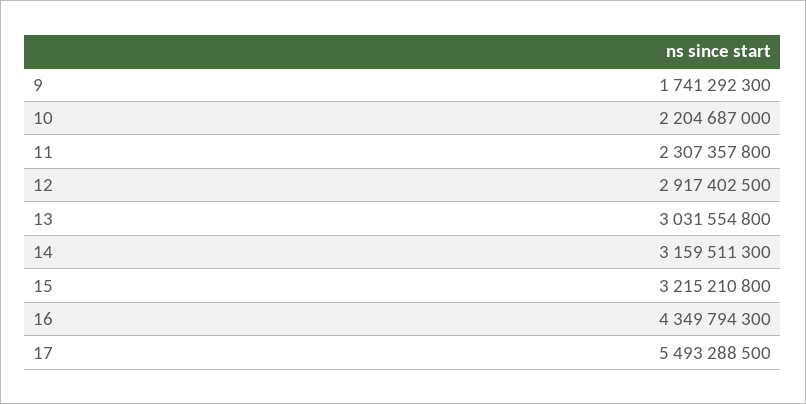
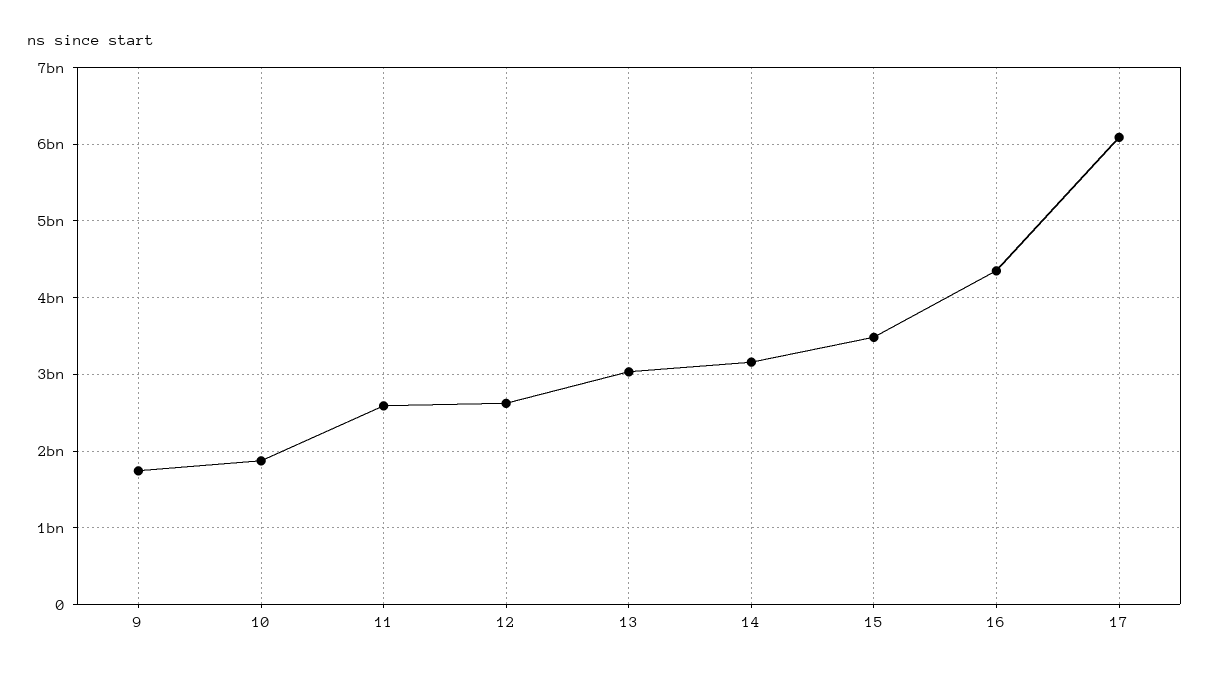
10: 2204687000 -> 1900000000
11: 2307357800 -> 2600000000
12: 2917402500 -> 2600000000
15: 3215210800 -> 3500000000
17: 5493288500 -> 6100000000

